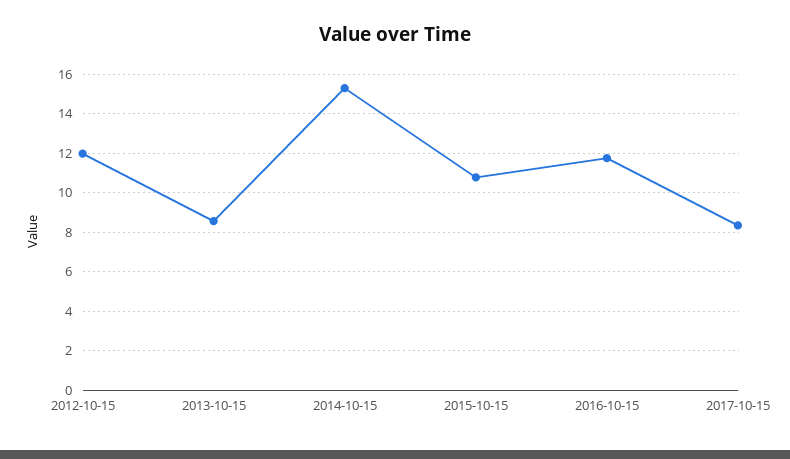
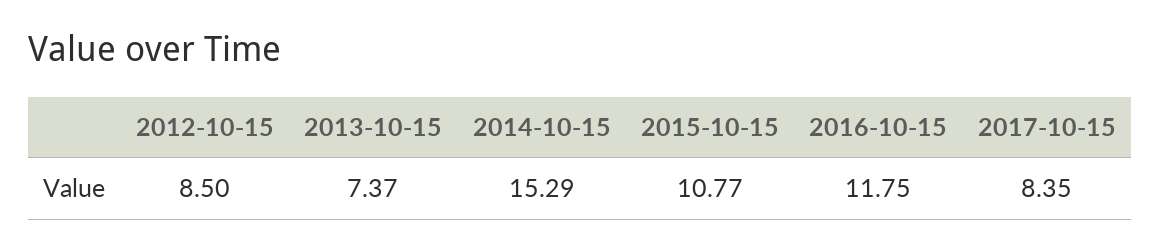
2012-10-15: 12 -> 8.5
2013-10-15: 8.5 -> 7.37

